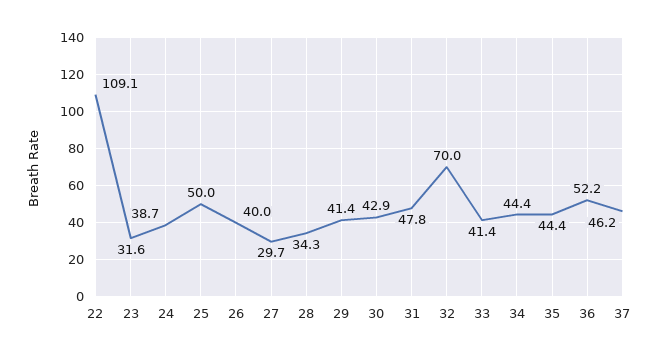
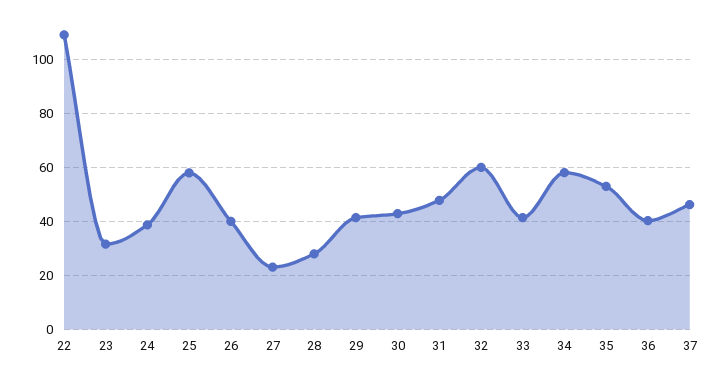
25: 50 -> 57.5
27: 29.7 -> 22.5
28: 34.3 -> 27.5
32: 70 -> 60
34: 44.4 -> 57.5
35: 44.4 -> 52.5
36: 52.2 -> 40

